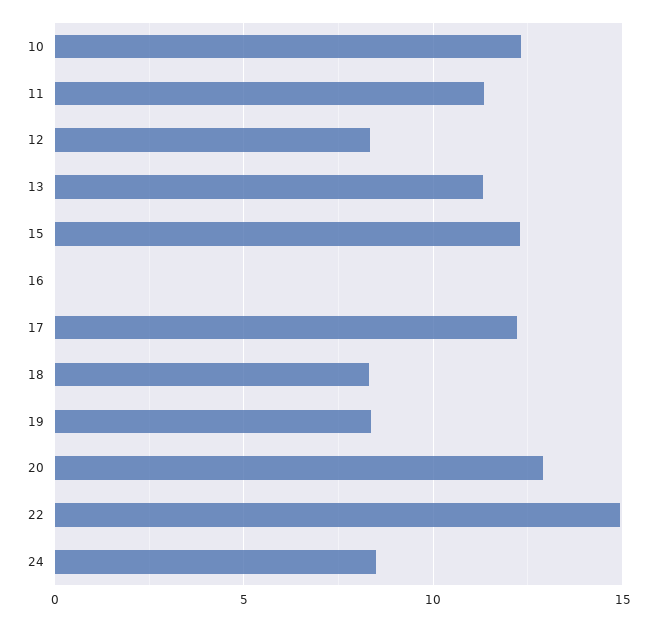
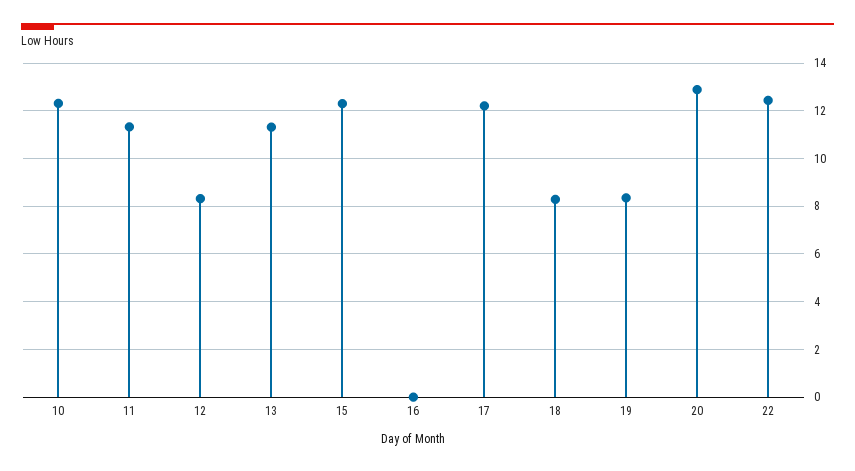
22: 15 -> 12.5
24: 8.5 -> none

